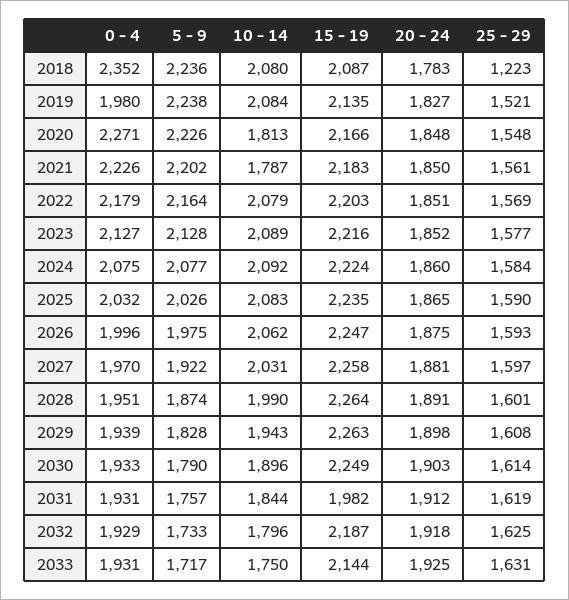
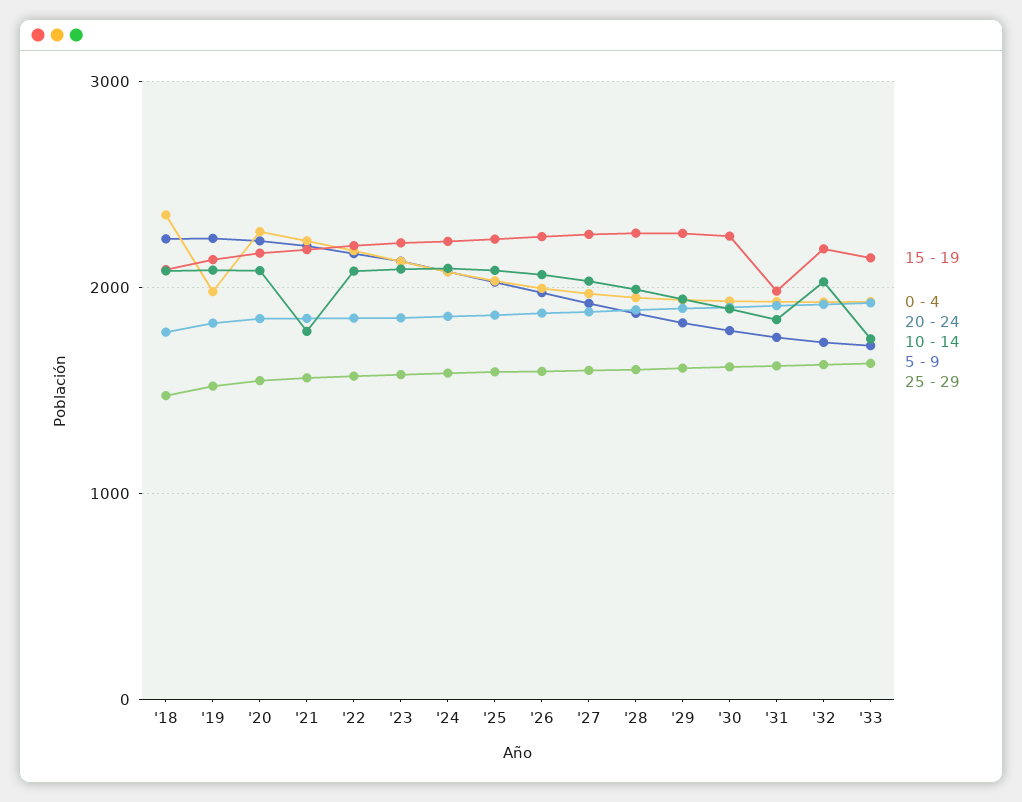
25 - 29, 2018: 1223 -> 1500
10 - 14, 2020: 1813 -> 2100
10 - 14, 2032: 1796 -> 2000

